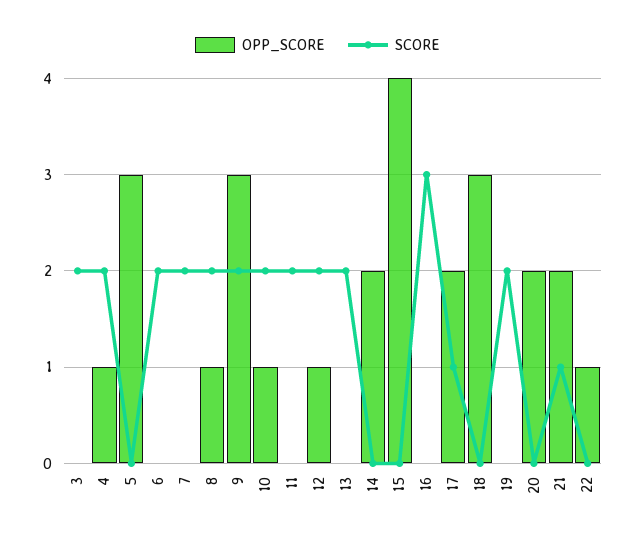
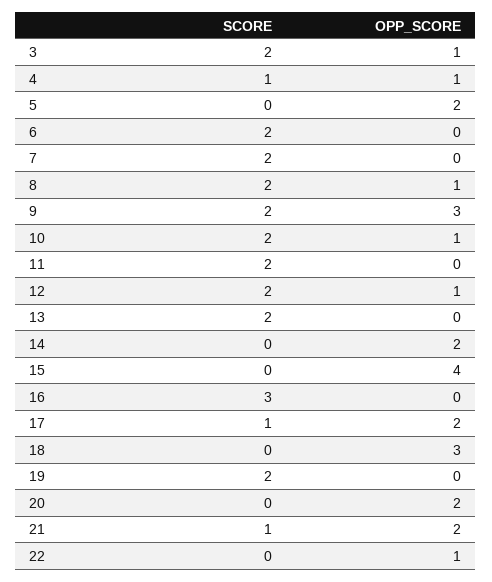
OPP_SCORE, 3: 0 -> 1
SCORE, 4: 2 -> 1
OPP_SCORE, 5: 3 -> 2

